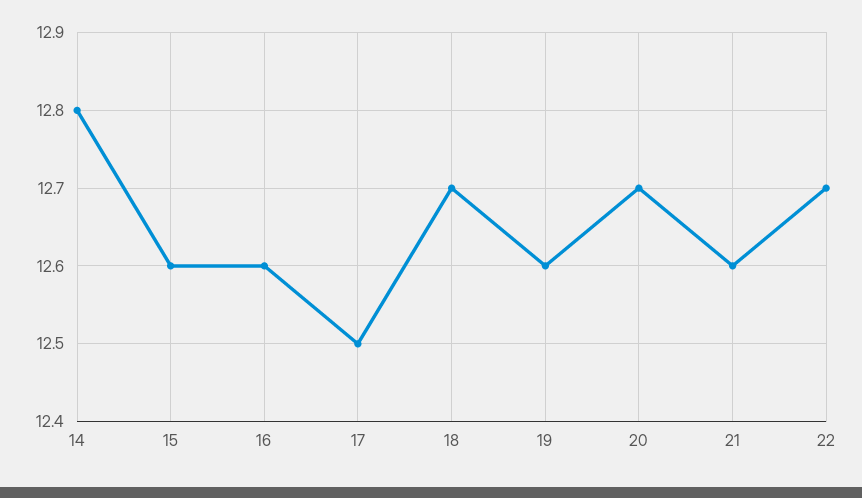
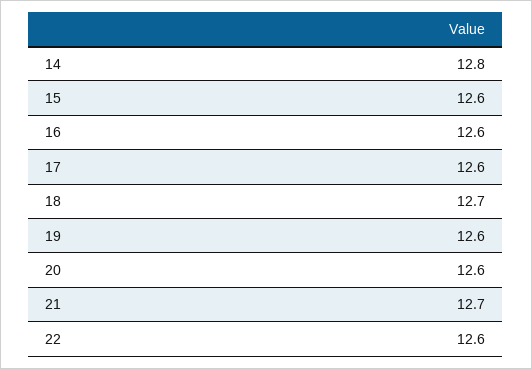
17: 12.5 -> 12.6
20: 12.7 -> 12.6
21: 12.6 -> 12.7
22: 12.7 -> 12.6

